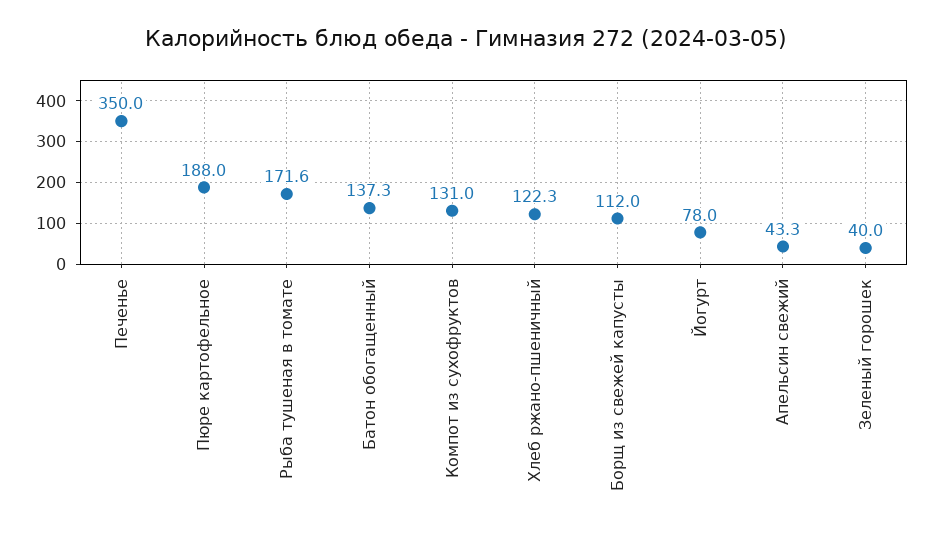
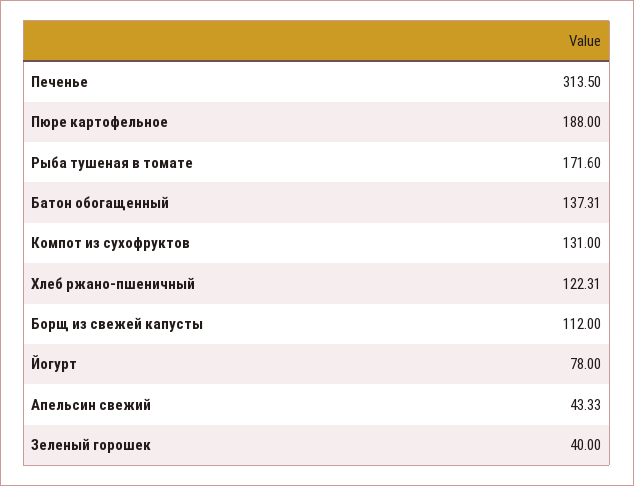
Печенье: 350 -> 313.5

